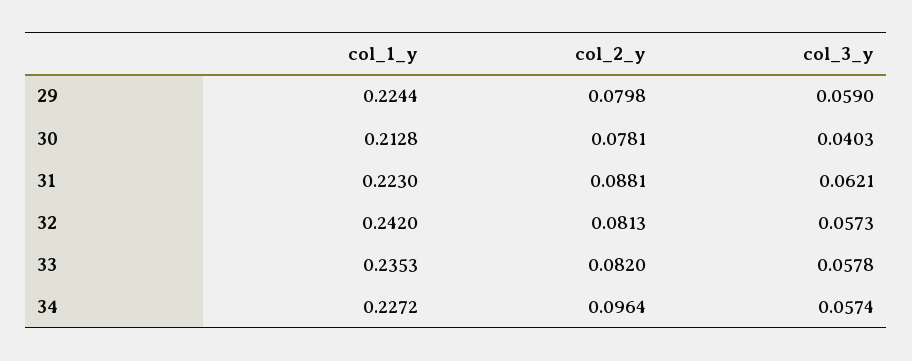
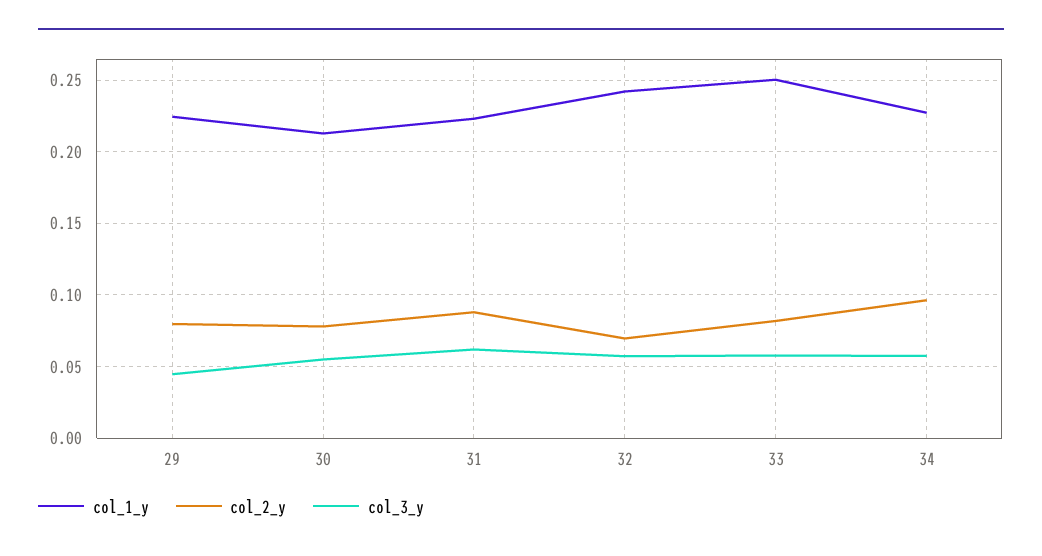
col_3_y, 29: 0.059 -> 0.045
col_3_y, 30: 0.0403 -> 0.055
col_2_y, 32: 0.0813 -> 0.07
col_1_y, 33: 0.2353 -> 0.25

